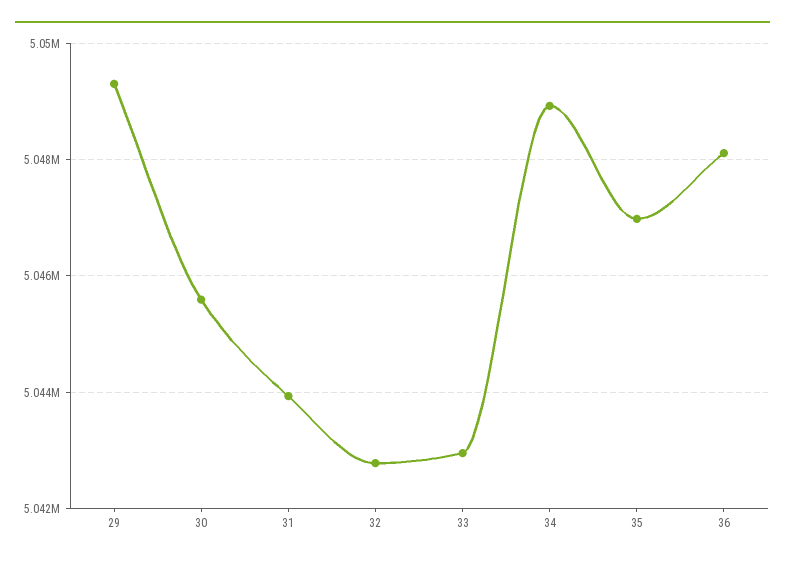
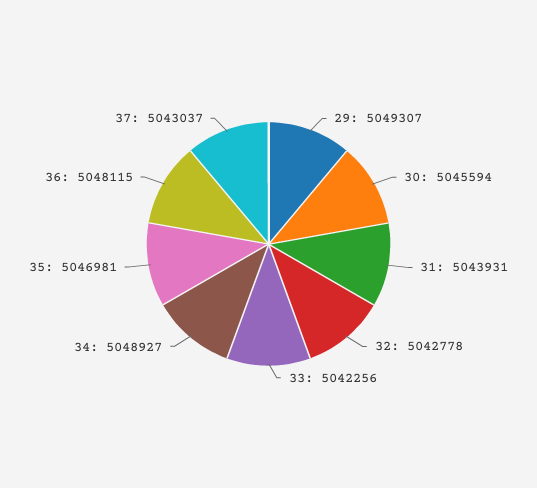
33: 5043000 -> 5042256
37: none -> 5043037

